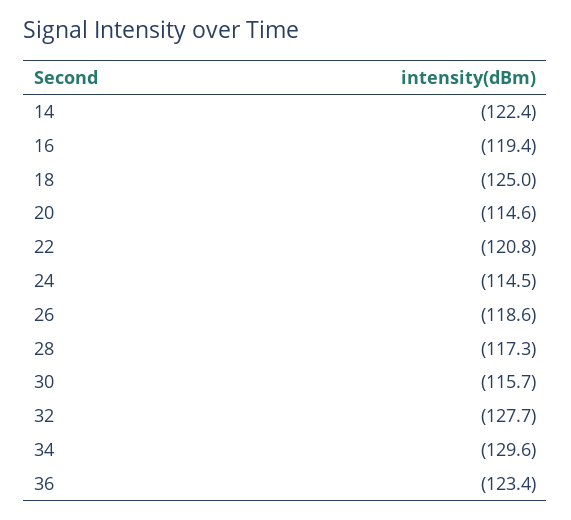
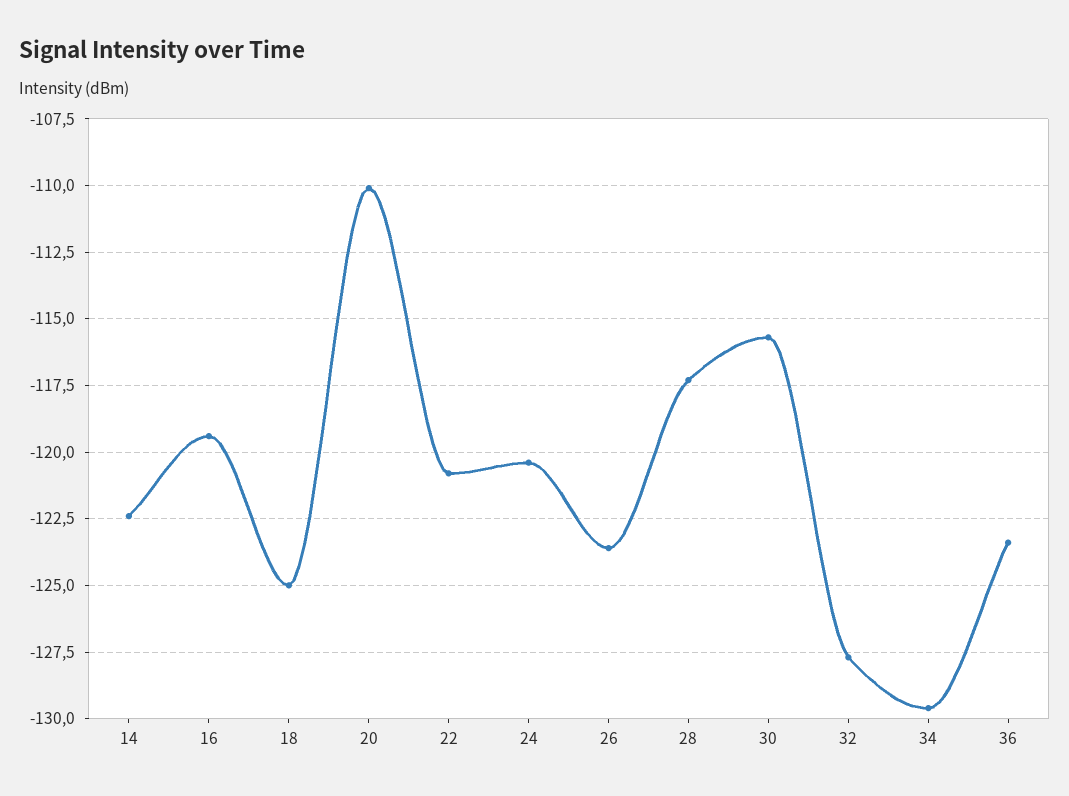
20: -114.6 -> -110
24: -114.5 -> -120.5
26: -118.6 -> -123.5

